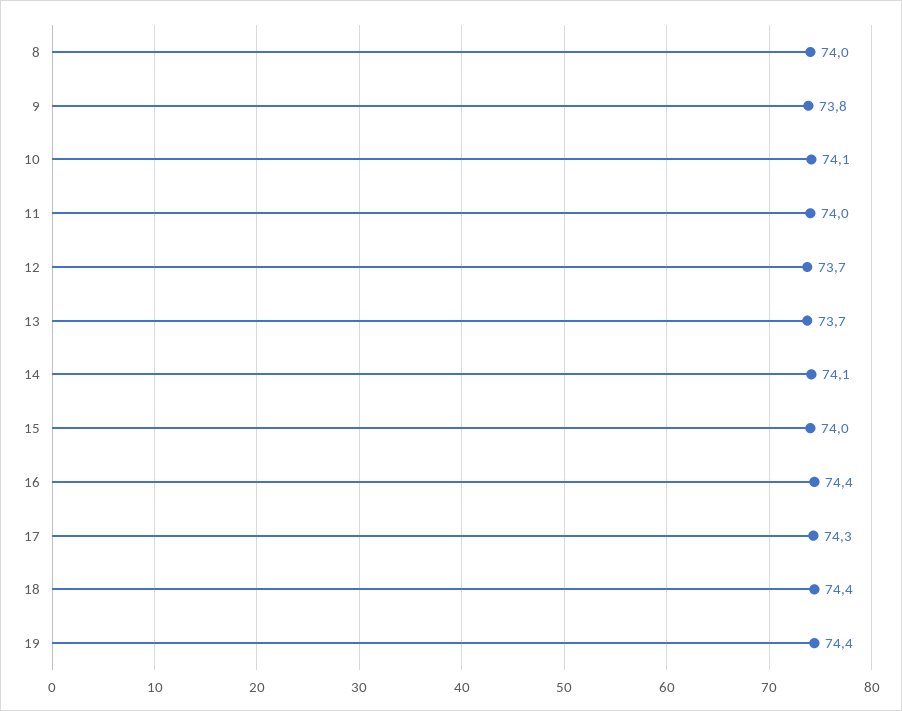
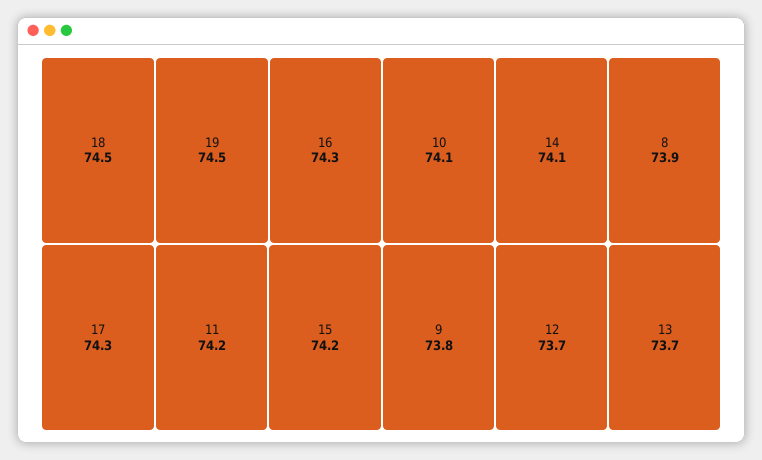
8: 74 -> 73.9
11: 74 -> 74.2
15: 74 -> 74.2
16: 74.4 -> 74.3
18: 74.4 -> 74.5
19: 74.4 -> 74.5

